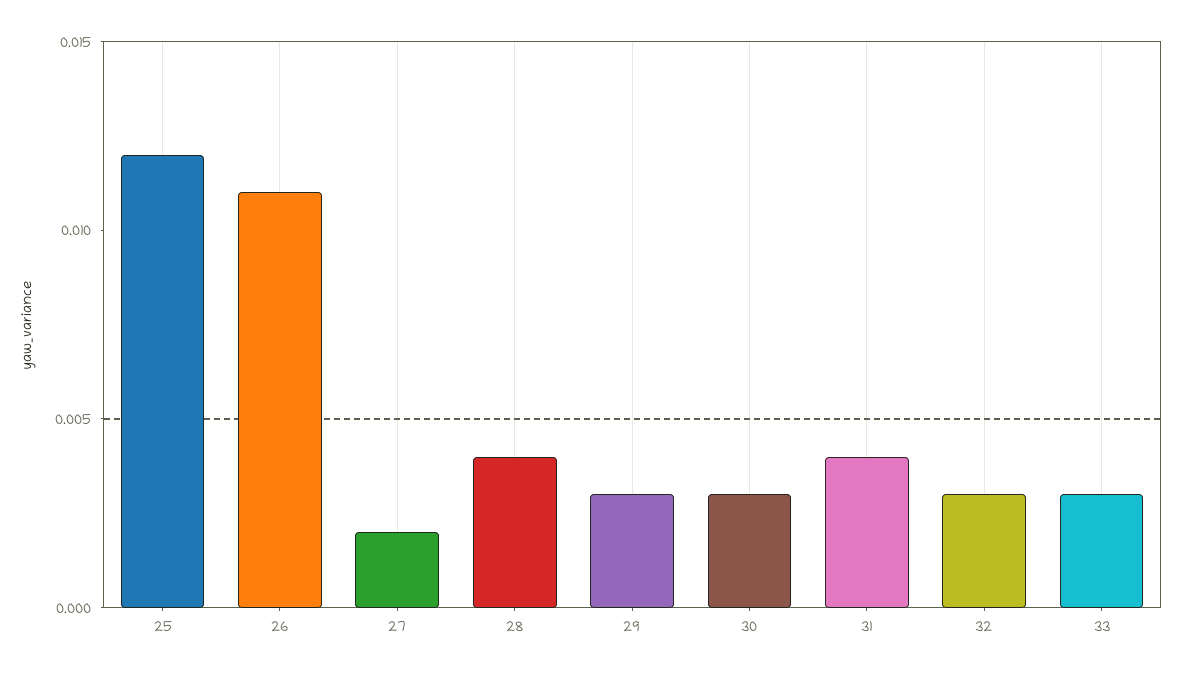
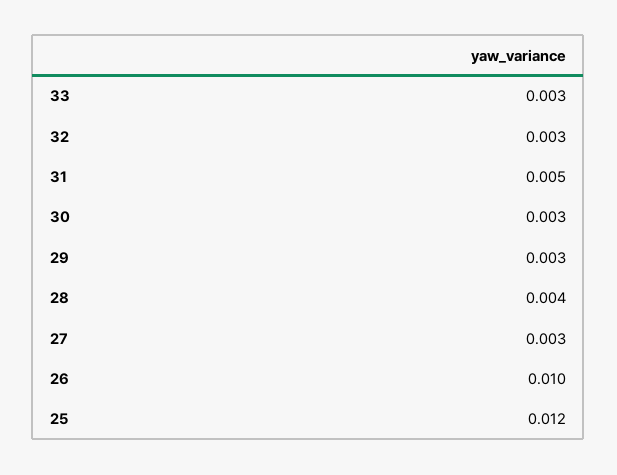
26: 0.011 -> 0.01
27: 0.002 -> 0.003
31: 0.004 -> 0.005

